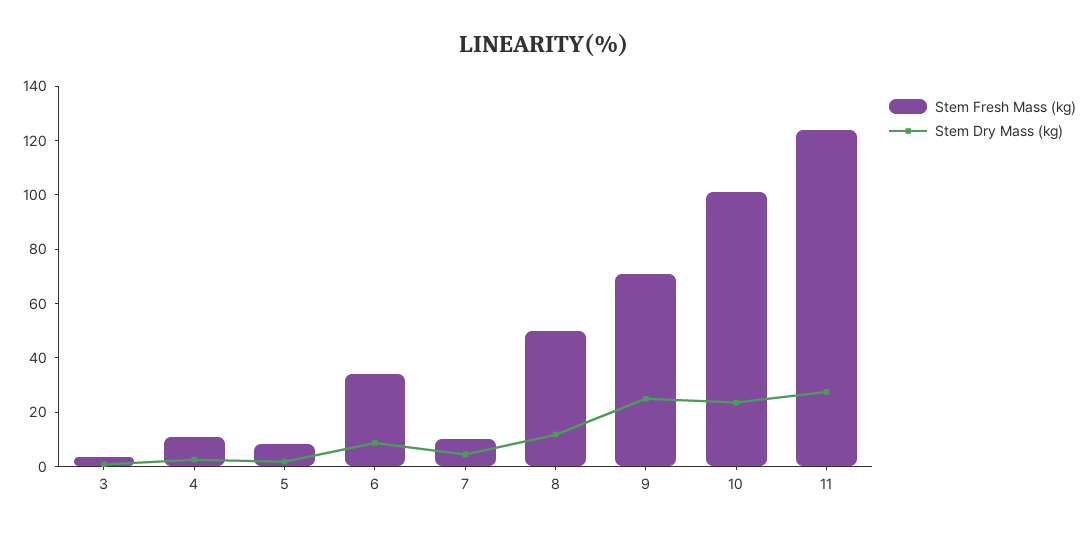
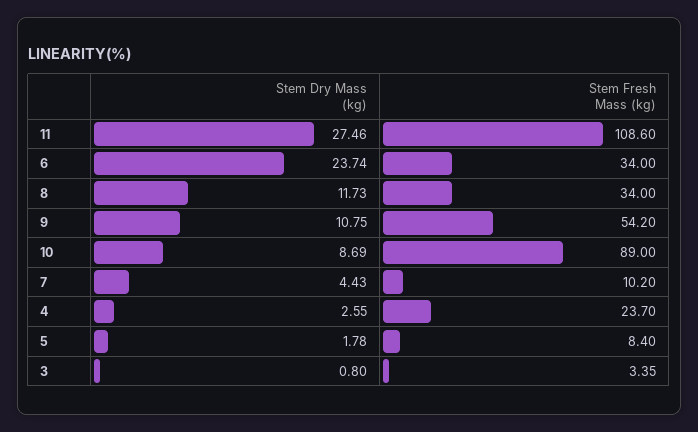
Stem Fresh Mass (kg), 4: 10 -> 23.7
Stem Dry Mass (kg), 6: 10 -> 23.74
Stem Fresh Mass (kg), 8: 50 -> 34
Stem Fresh Mass (kg), 9: 70 -> 54.2
Stem Dry Mass (kg), 9: 25 -> 10.75
Stem Fresh Mass (kg), 10: 100 -> 89
Stem Dry Mass (kg), 10: 25 -> 8.69
Stem Fresh Mass (kg), 11: 125 -> 108.6

